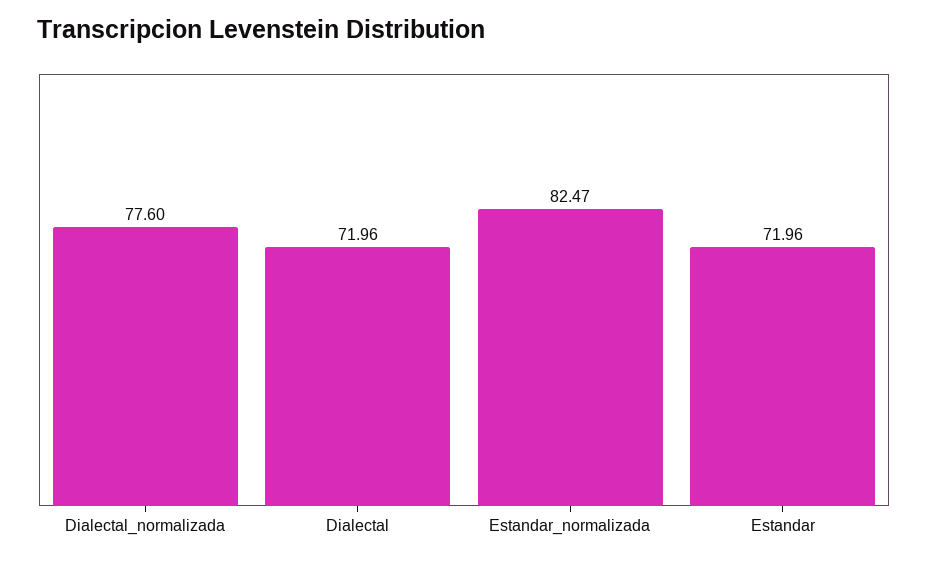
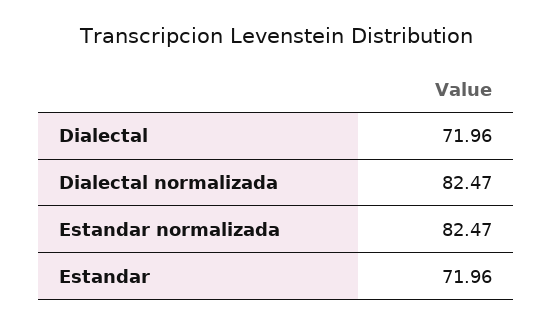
Dialectal_normalizada: 77.6 -> 82.47

